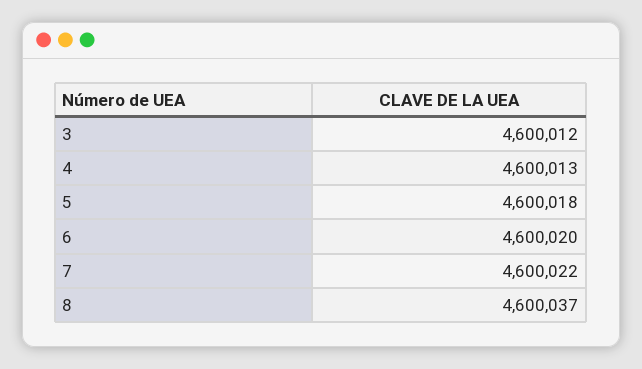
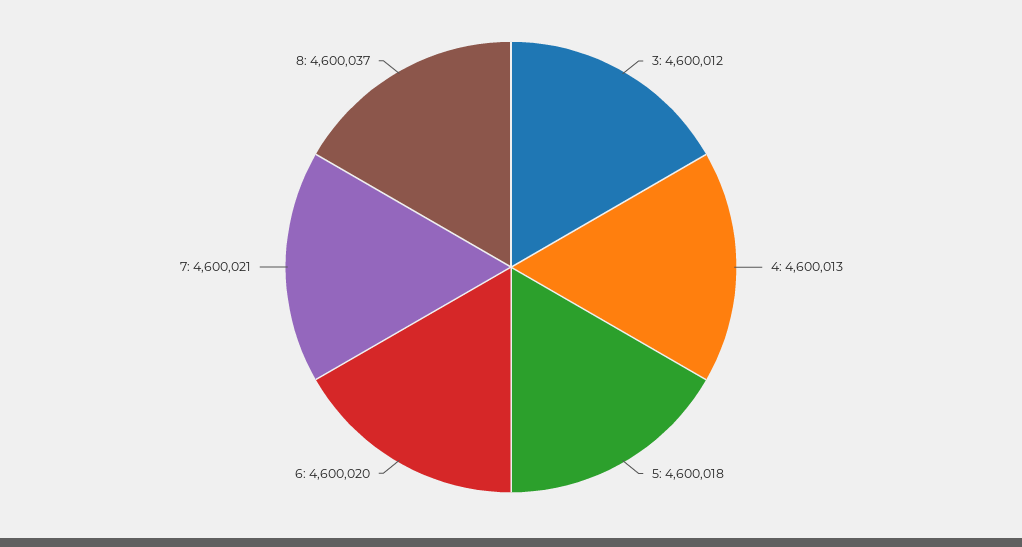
7: 4600022 -> 4600021

